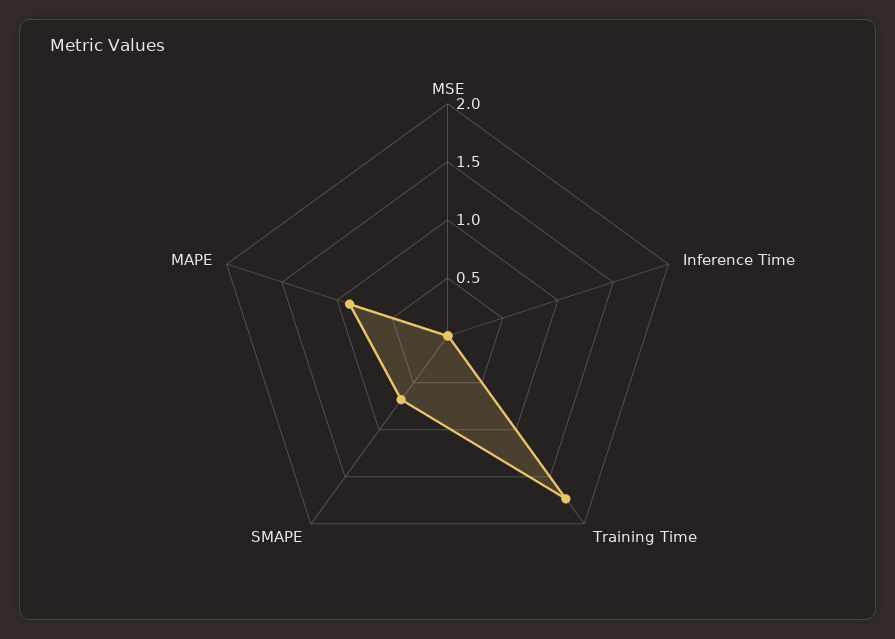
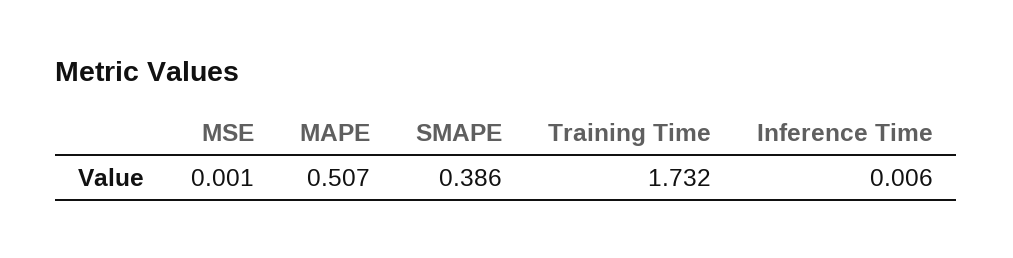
SMAPE: 0.7 -> 0.386
MAPE: 0.9 -> 0.507

